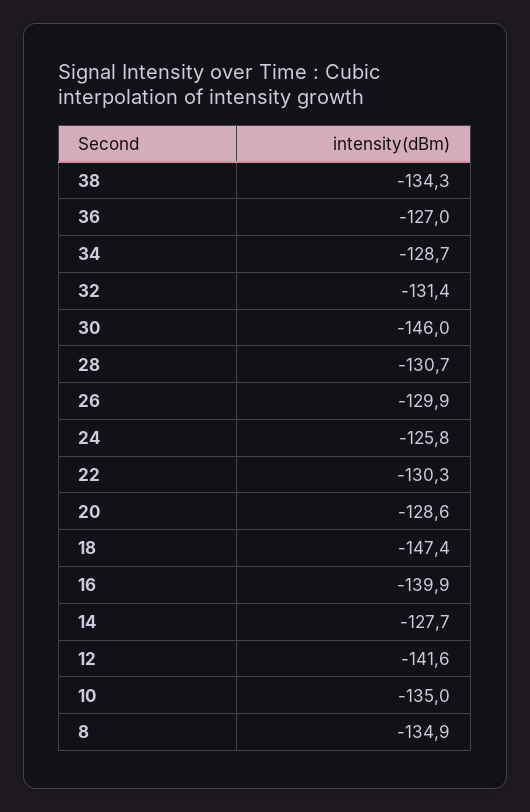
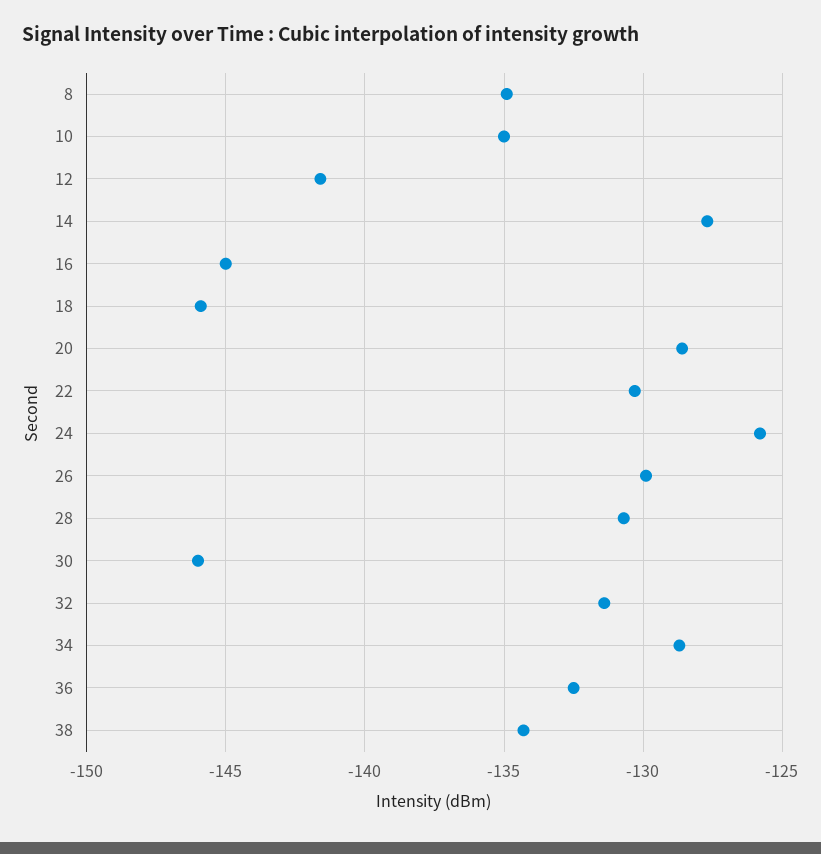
36: -127 -> -132.5
18: -147.4 -> -146
16: -139.9 -> -145

